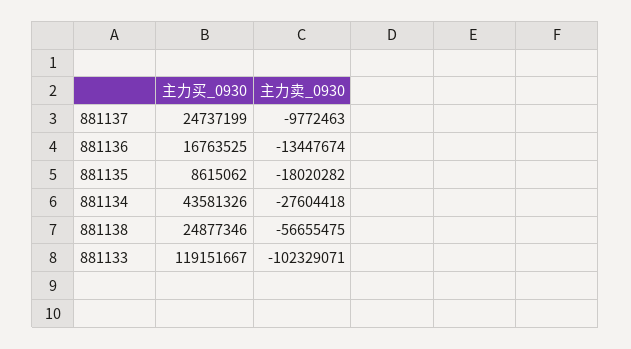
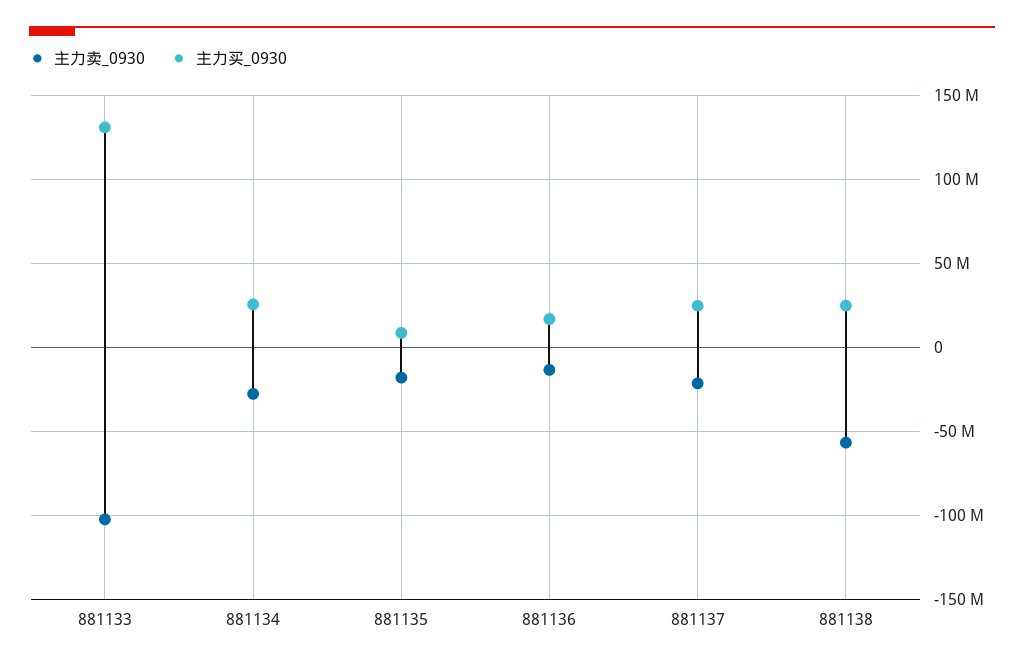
主力卖_0930, 881137: -9772463 -> -20000000
主力买_0930, 881134: 43581326 -> 25000000
主力买_0930, 881133: 119151667 -> 130000000

